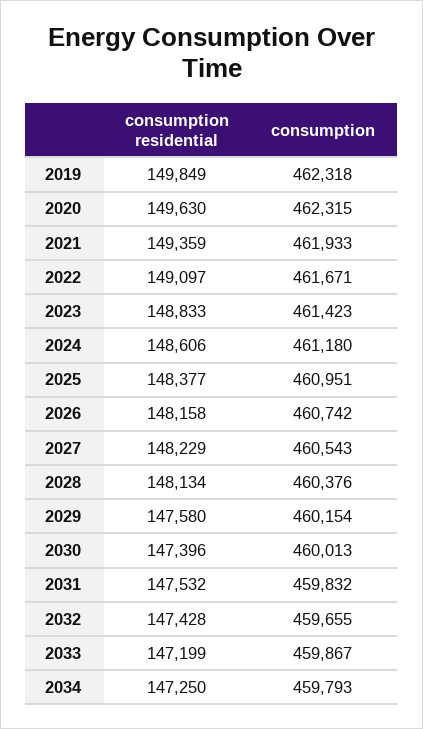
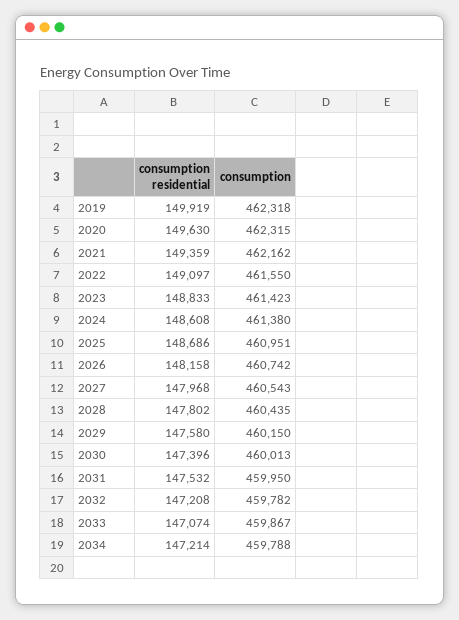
consumption residential, 2019: 149849 -> 149919
consumption, 2021: 461933 -> 462162
consumption, 2022: 461671 -> 461550
consumption residential, 2024: 148606 -> 148608
consumption, 2024: 461180 -> 461380
consumption residential, 2025: 148377 -> 148686
consumption residential, 2027: 148229 -> 147968
consumption residential, 2028: 148134 -> 147802
consumption, 2028: 460376 -> 460435
consumption, 2029: 460154 -> 460150
consumption, 2031: 459832 -> 459950
consumption residential, 2032: 147428 -> 147208
consumption, 2032: 459655 -> 459782
consumption residential, 2033: 147199 -> 147074
consumption residential, 2034: 147250 -> 147214
consumption, 2034: 459793 -> 459788

